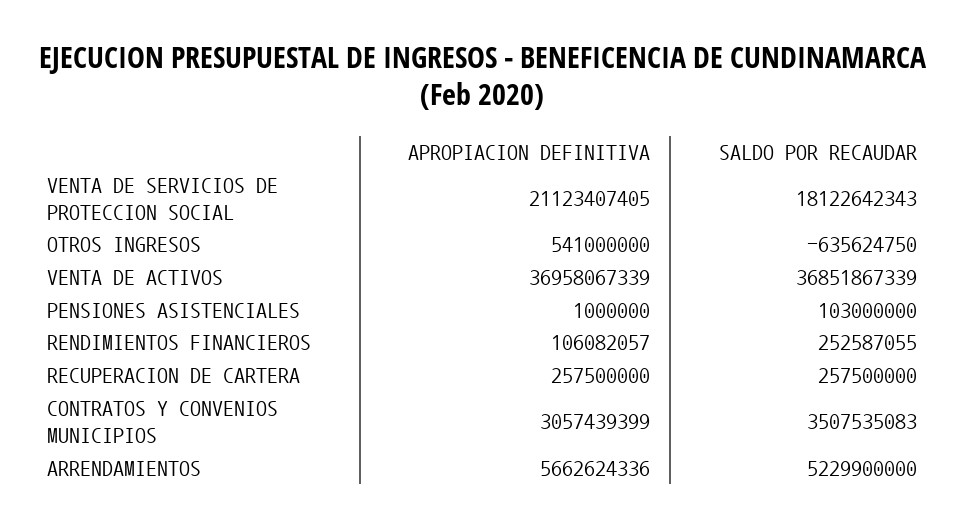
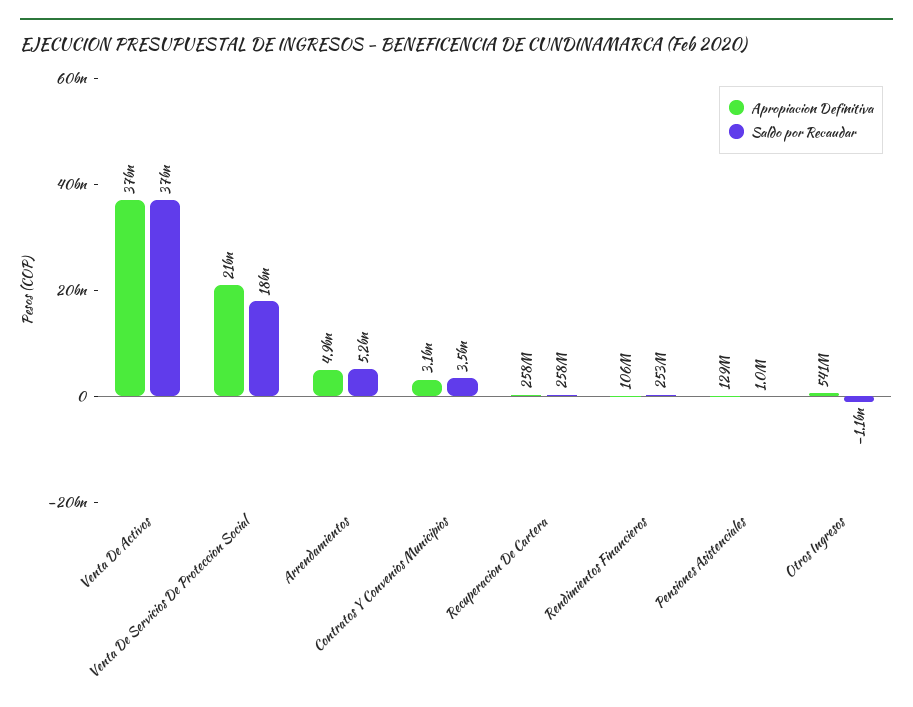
SALDO POR RECAUDAR, OTROS INGRESOS: -635624750 -> -1100000000
APROPIACION DEFINITIVA, PENSIONES ASISTENCIALES: 1000000 -> 129000000
SALDO POR RECAUDAR, PENSIONES ASISTENCIALES: 103000000 -> 1000000
APROPIACION DEFINITIVA, ARRENDAMIENTOS: 5662624336 -> 4900000000

